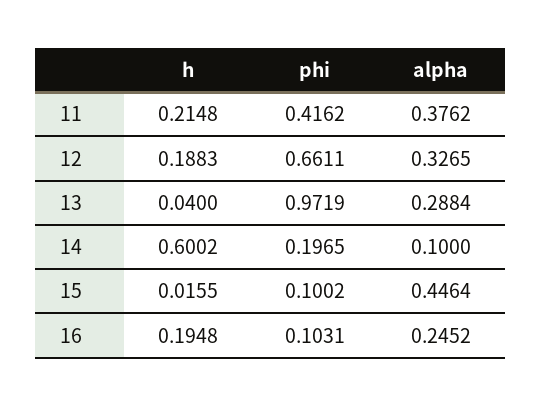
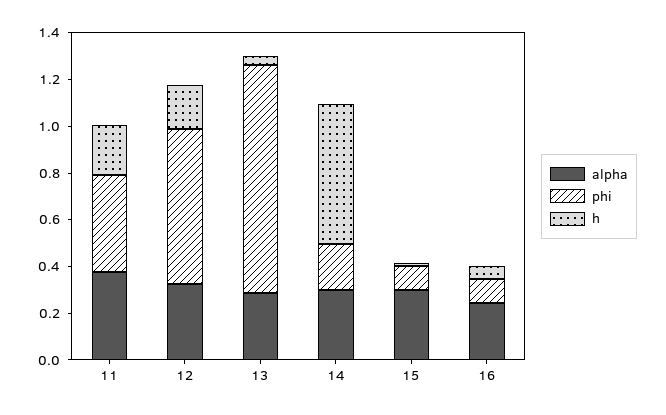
alpha, 14: 0.1 -> 0.3
alpha, 15: 0.4464 -> 0.3
h, 16: 0.1948 -> 0.05

